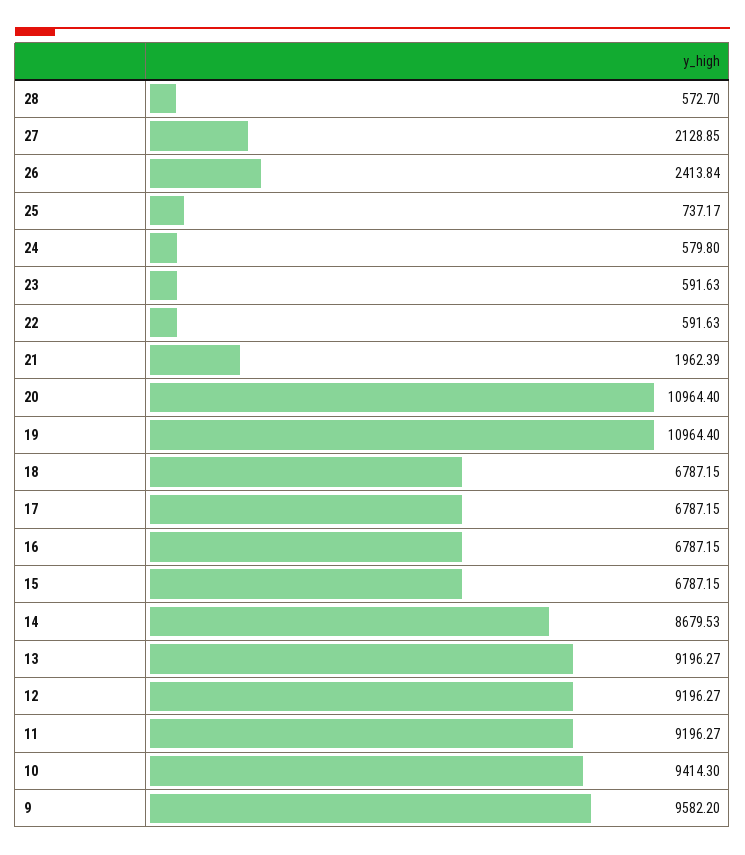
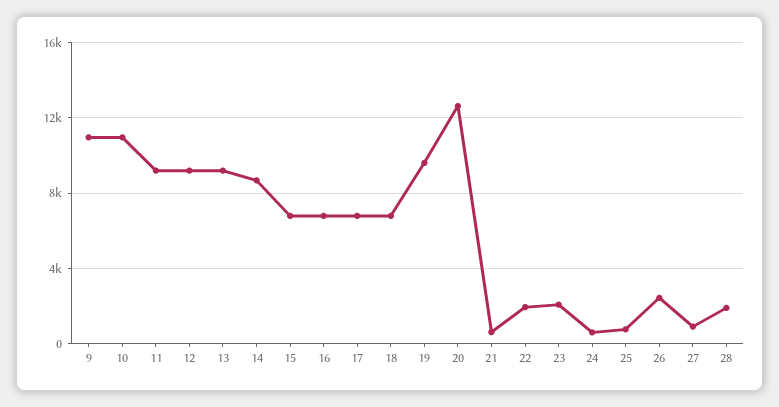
28: 572.7 -> 2000
27: 2128.85 -> 1000
23: 591.63 -> 2000
22: 591.63 -> 2000
21: 1962.39 -> 500
20: 10964.4 -> 12500
19: 10964.4 -> 9500
10: 9414.3 -> 11000
9: 9582.2 -> 11000

